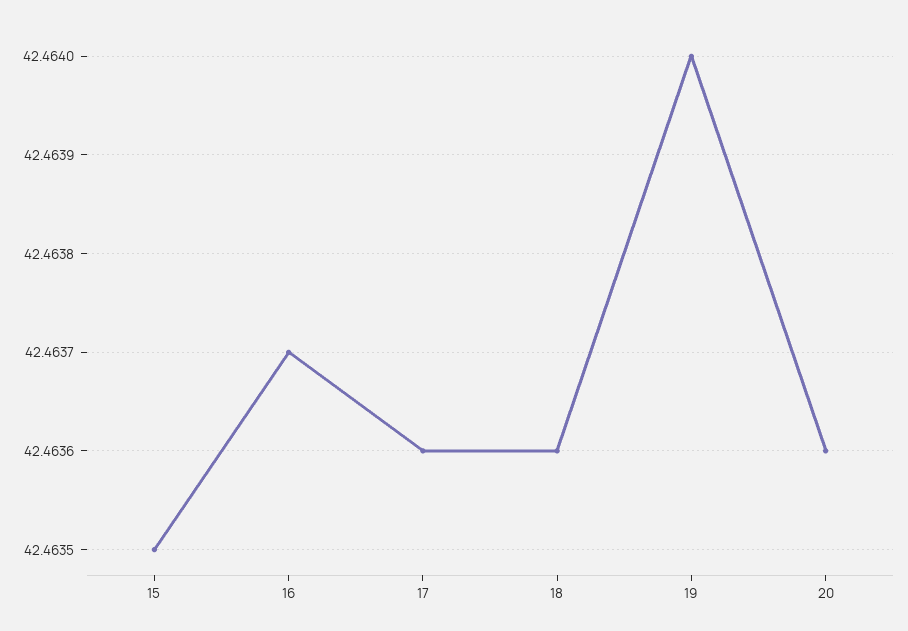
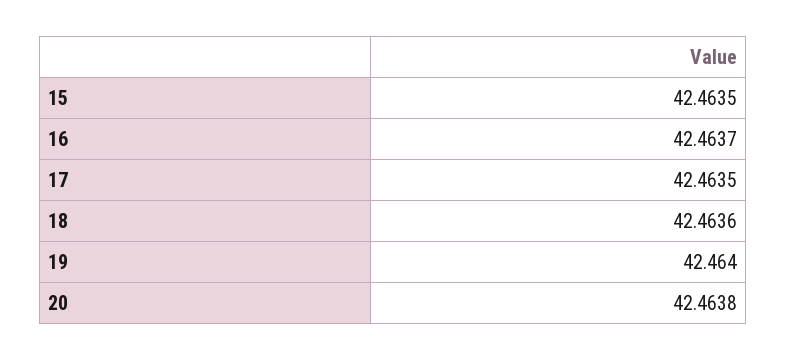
17: 42.4636 -> 42.4635
20: 42.4636 -> 42.4638

